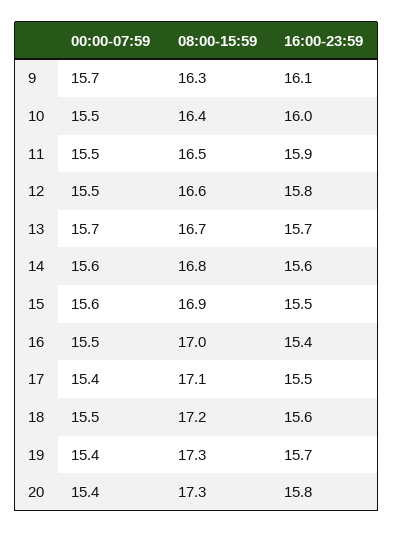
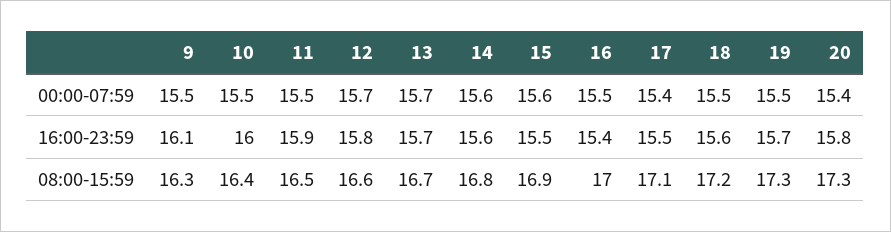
00:00-07:59, 9: 15.7 -> 15.5
00:00-07:59, 12: 15.5 -> 15.7
00:00-07:59, 19: 15.4 -> 15.5

